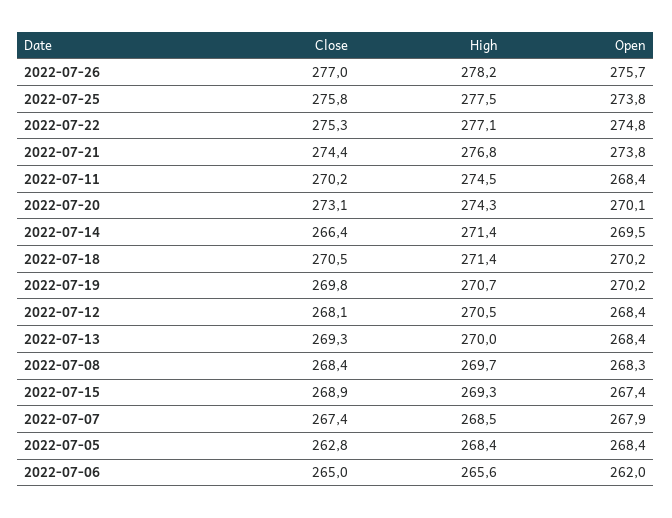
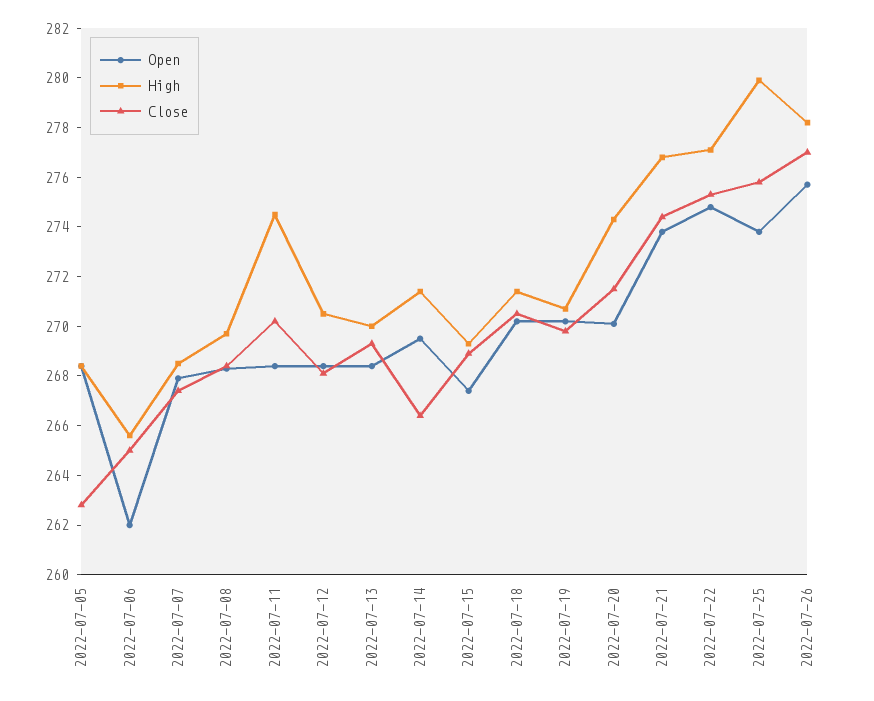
High, 2022-07-25: 277.5 -> 280
Close, 2022-07-20: 273.1 -> 271.5

